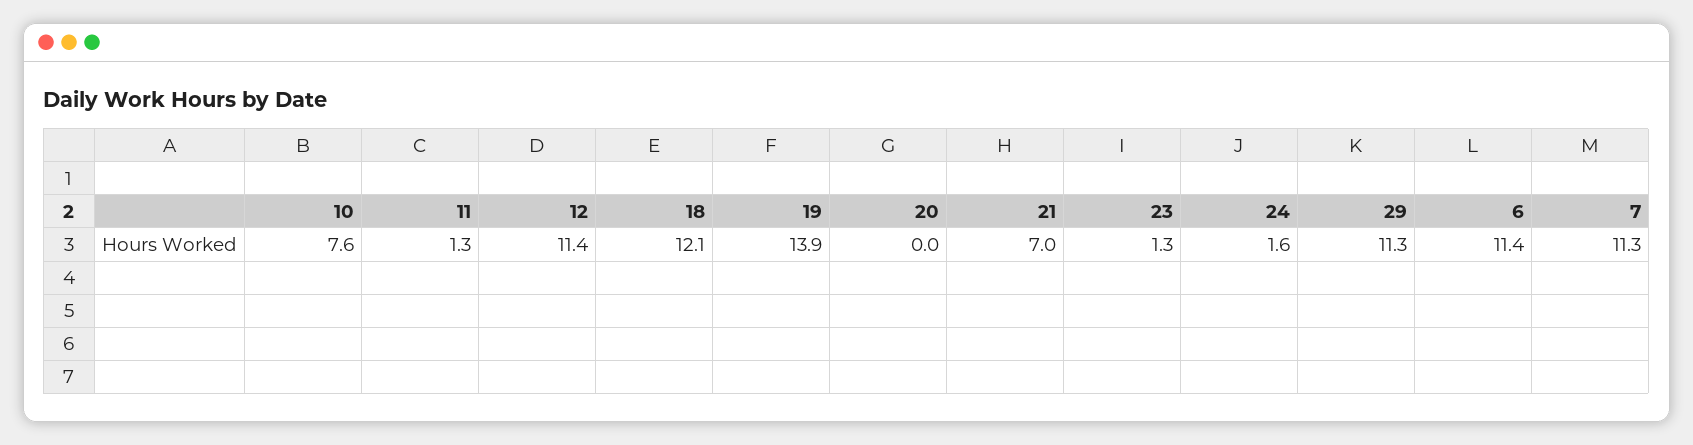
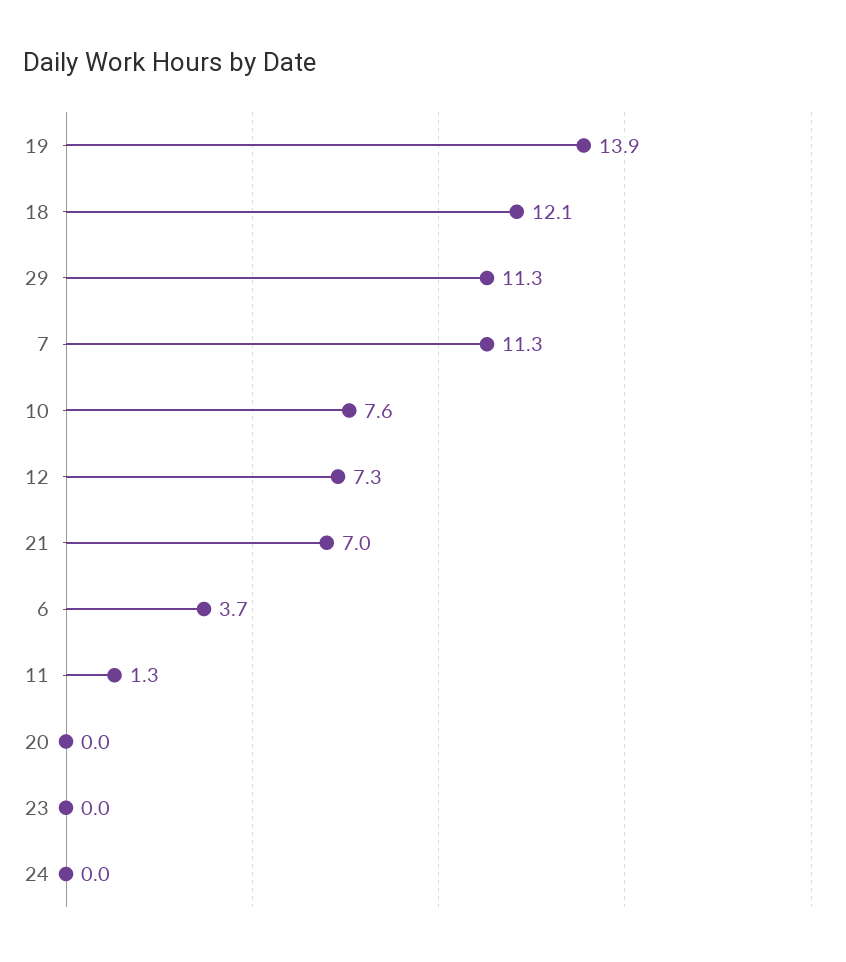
12: 11.4 -> 7.3
23: 1.3 -> 0
24: 1.6 -> 0
6: 11.4 -> 3.7

